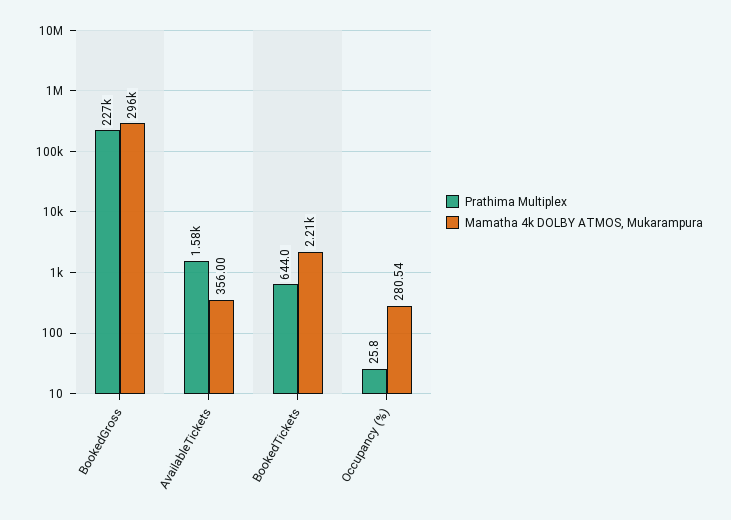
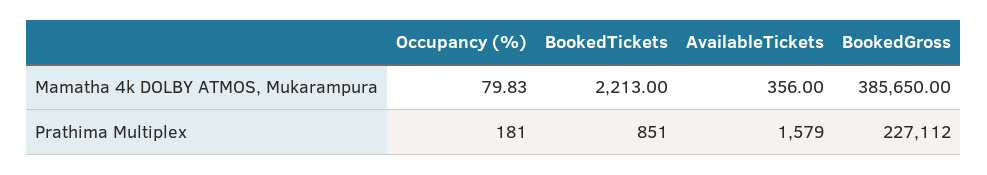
Mamatha 4k DOLBY ATMOS, Mukarampura, BookedGross: 296000 -> 385650
Prathima Multiplex, BookedTickets: 644 -> 851
Prathima Multiplex, Occupancy (%): 25.8 -> 181
Mamatha 4k DOLBY ATMOS, Mukarampura, Occupancy (%): 280.54 -> 79.83

